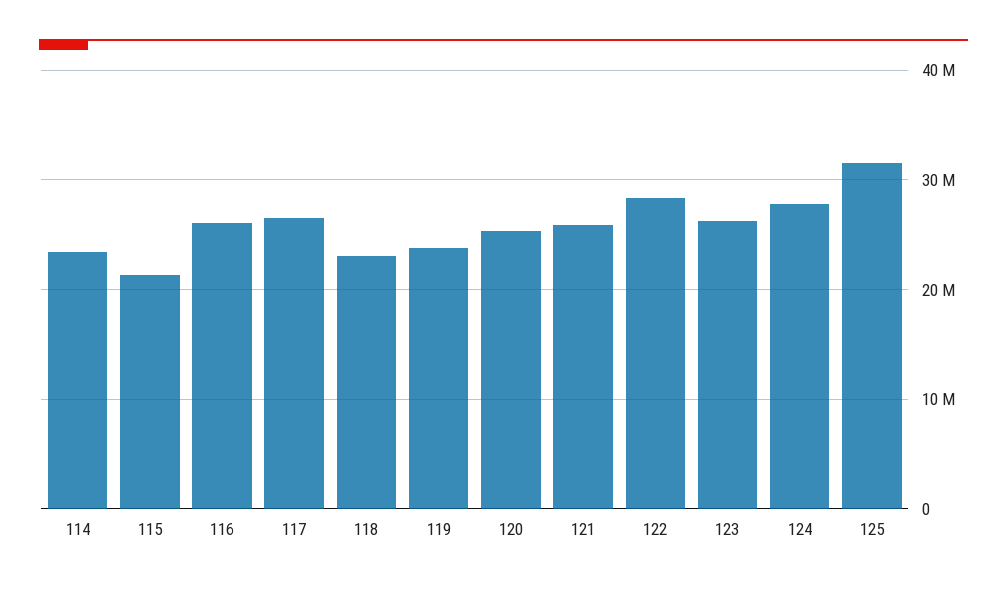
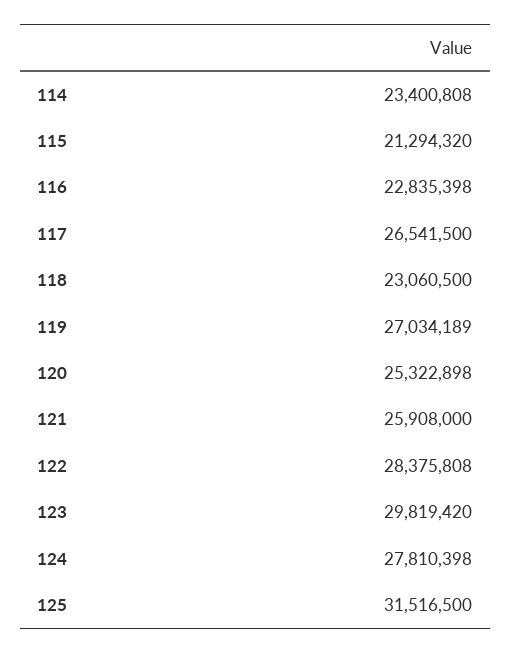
116: 26000000 -> 22835398
119: 24000000 -> 27034189
123: 26000000 -> 29819420

